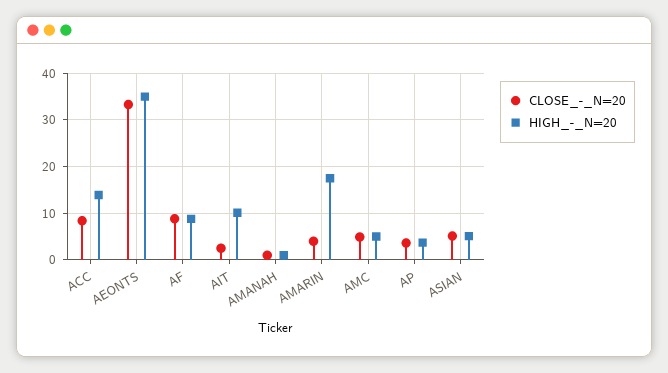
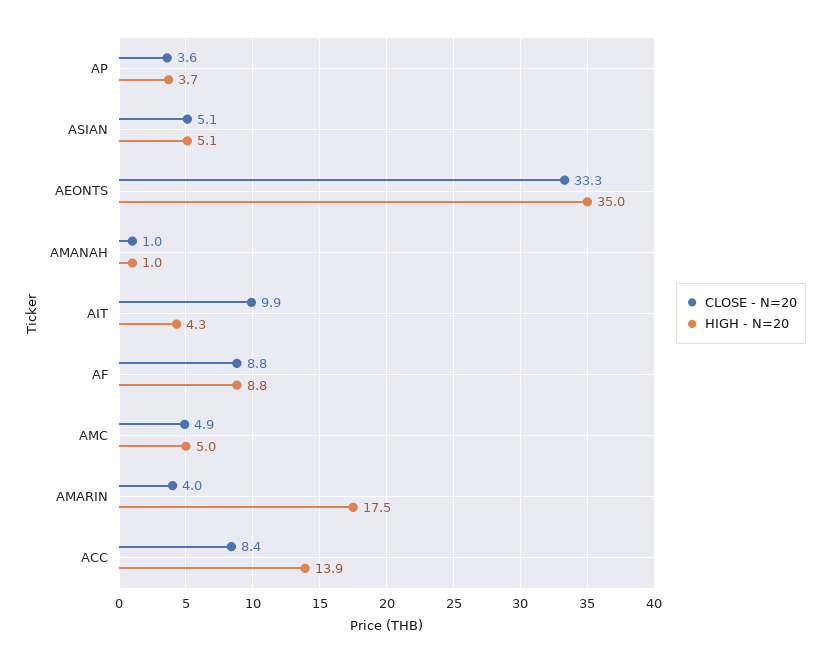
CLOSE_-_N=20, AIT: 2 -> 9.9
HIGH_-_N=20, AIT: 10 -> 4.3

